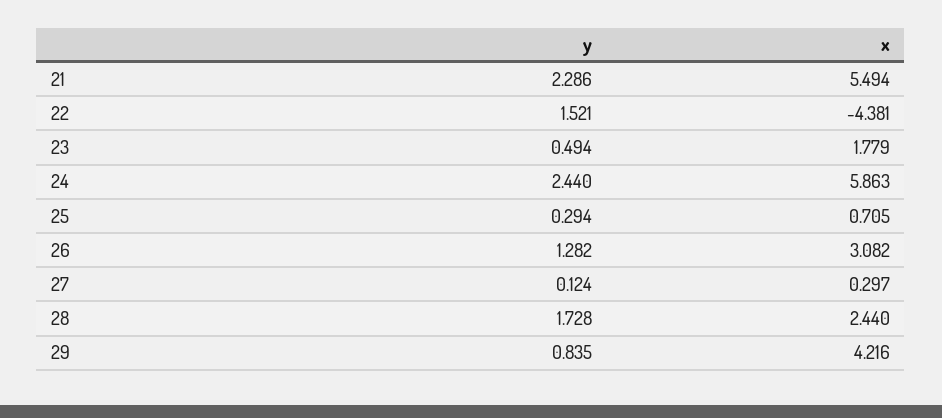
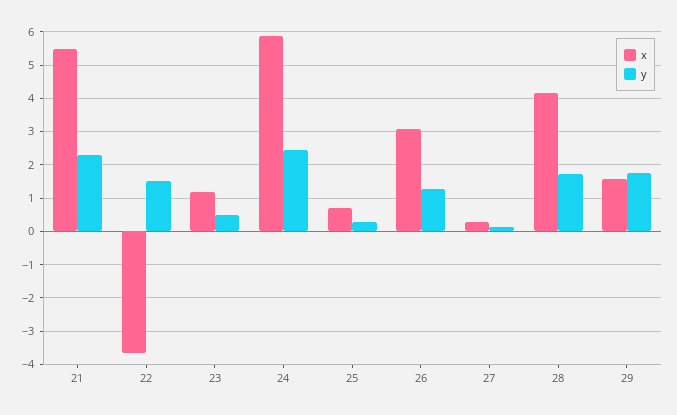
x, 22: -4.381 -> -3.6
x, 23: 1.779 -> 1.2
x, 28: 2.44 -> 4.2
y, 29: 0.835 -> 1.8
x, 29: 4.216 -> 1.6

